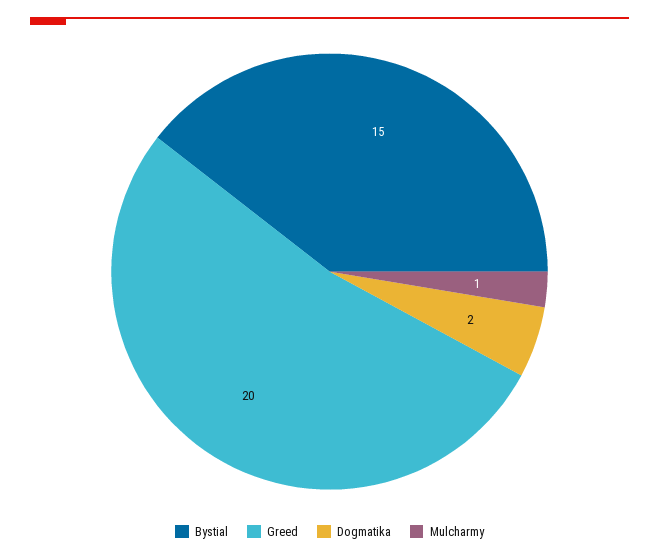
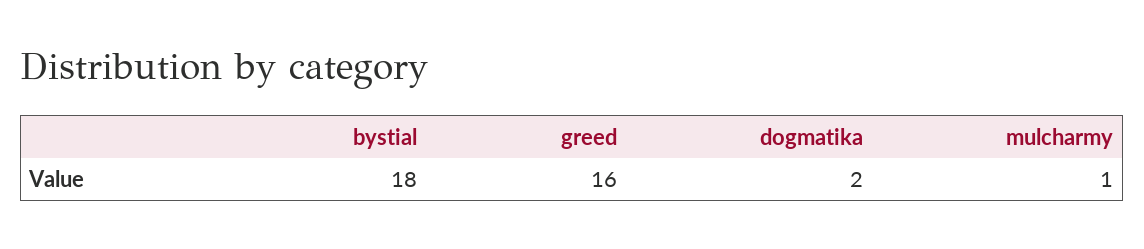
Bystial: 15 -> 18
Greed: 20 -> 16

